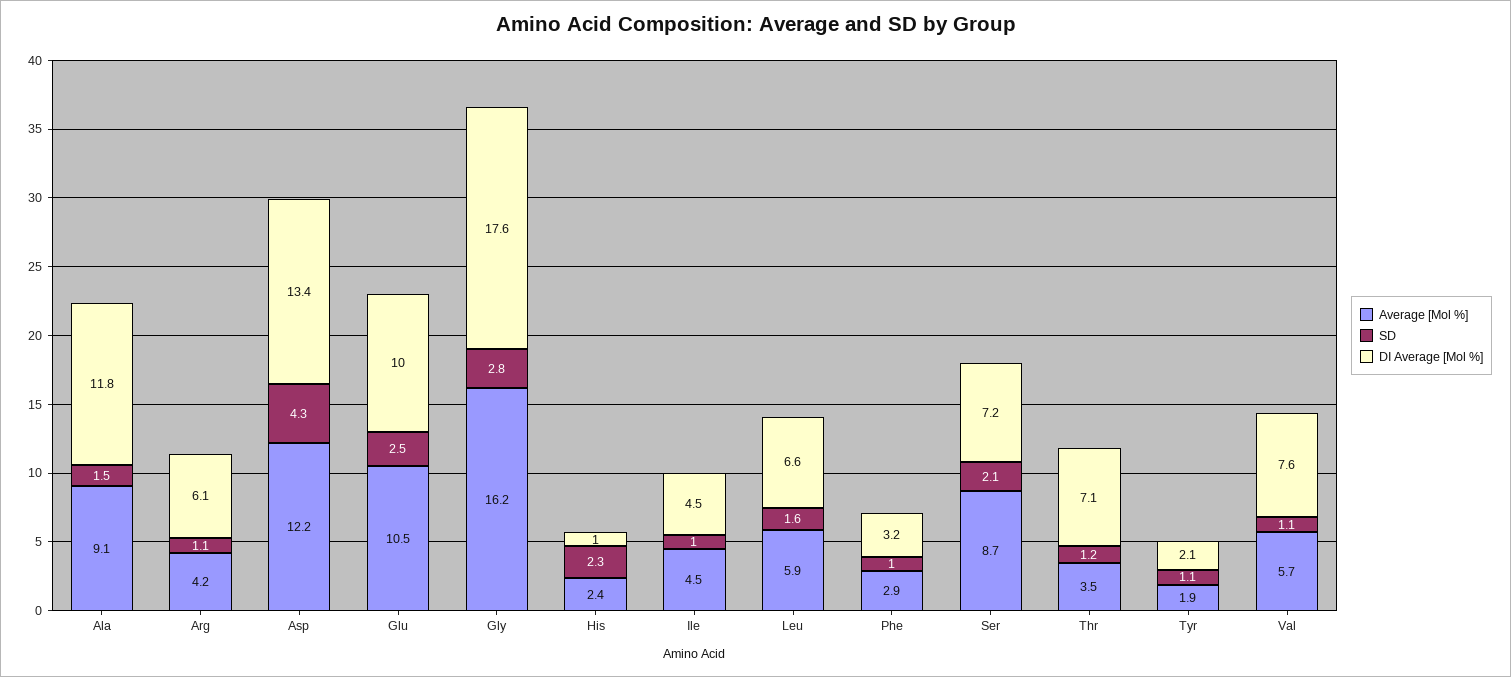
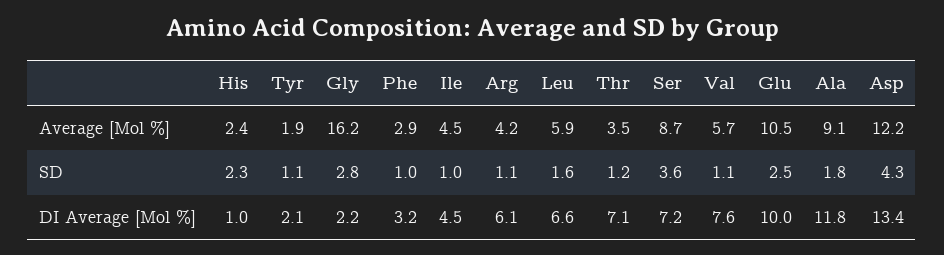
SD, Ala: 1.5 -> 1.8
DI Average [Mol %], Gly: 17.6 -> 2.2
SD, Ser: 2.1 -> 3.6

